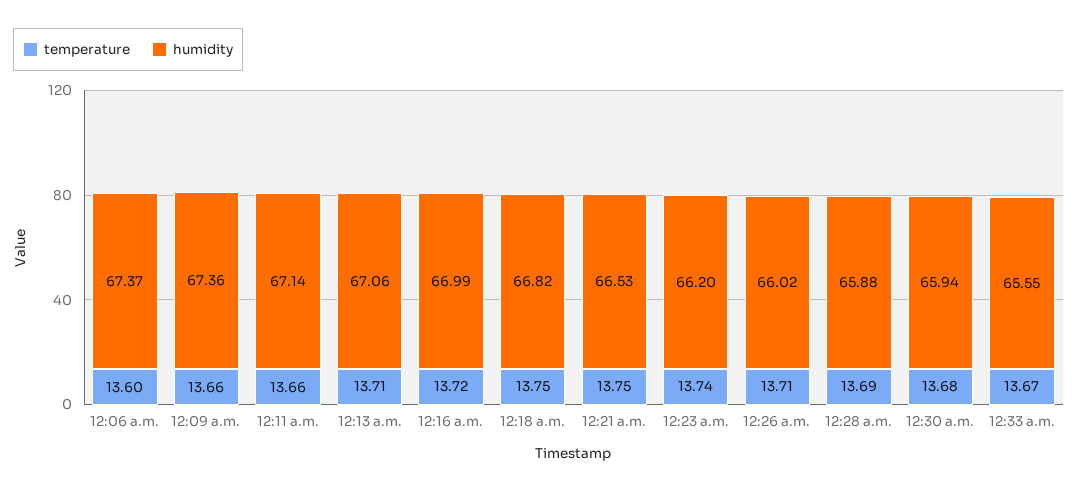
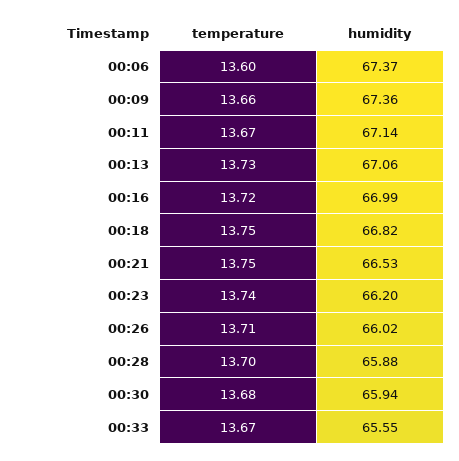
temperature, 12:11 a.m.: 13.66 -> 13.67
temperature, 12:13 a.m.: 13.71 -> 13.73
temperature, 12:28 a.m.: 13.69 -> 13.7

